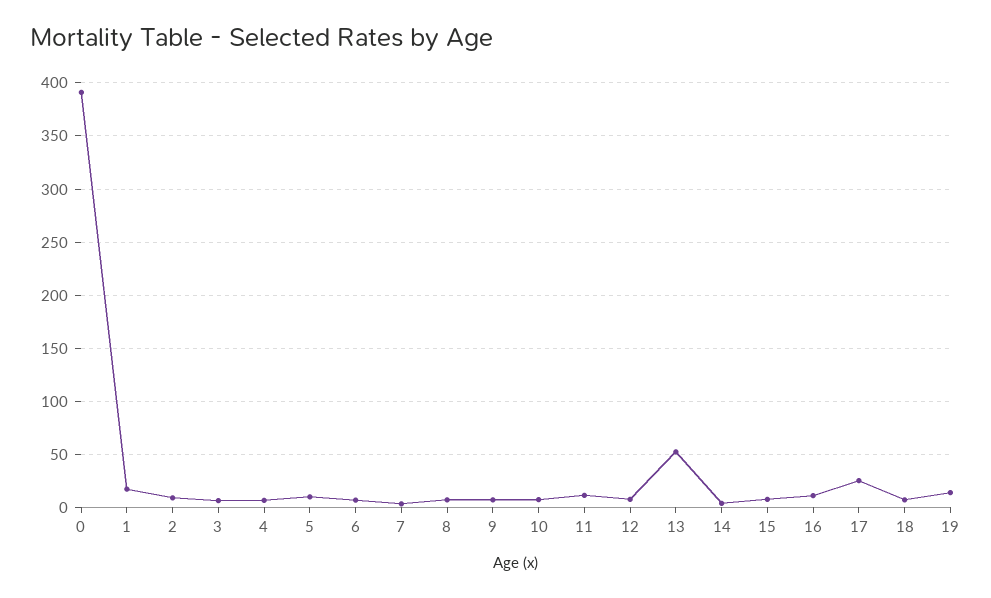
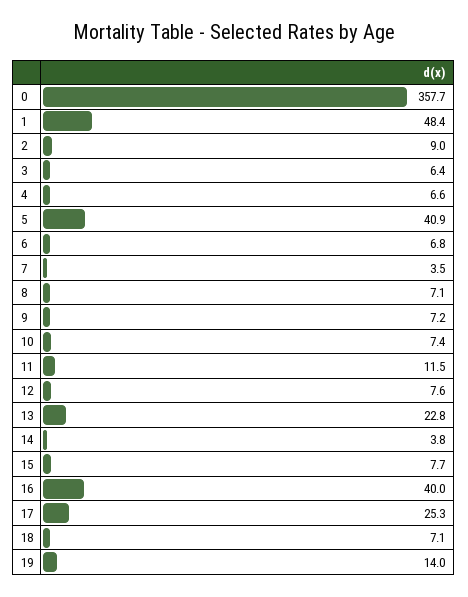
0: 390 -> 357.7
1: 20 -> 48.4
5: 10 -> 40.9
13: 50 -> 22.8
16: 10 -> 40

